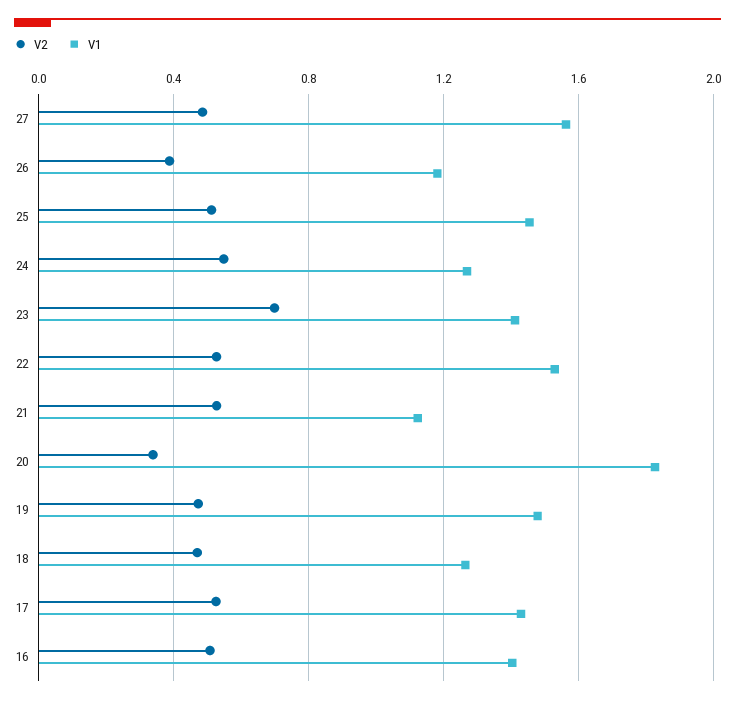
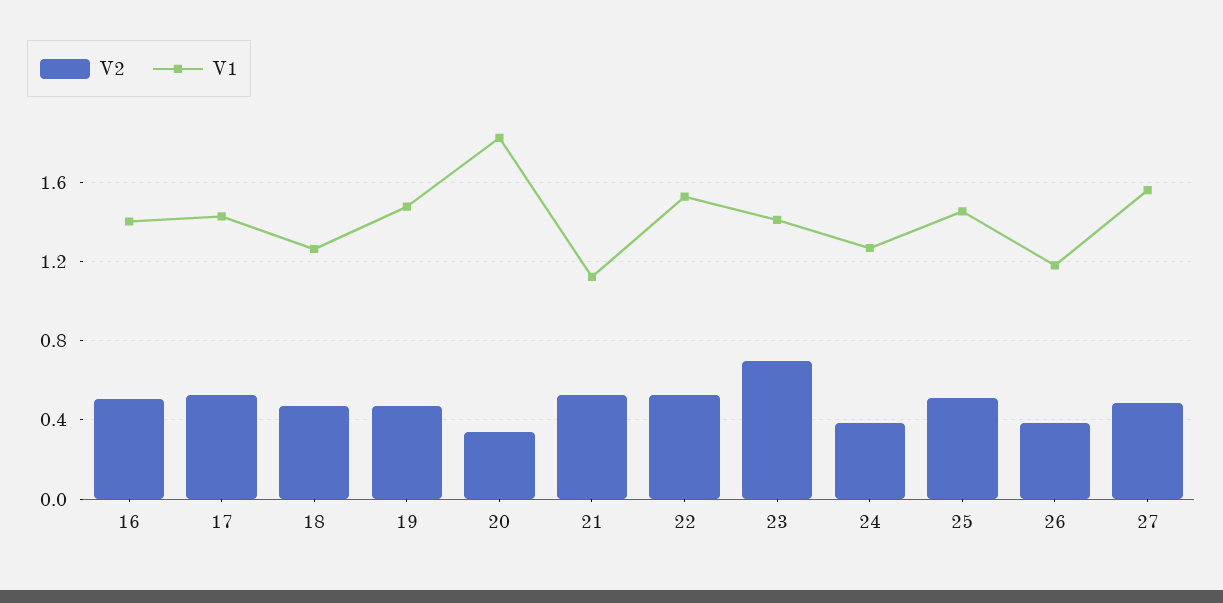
V2, 24: 0.55 -> 0.4

